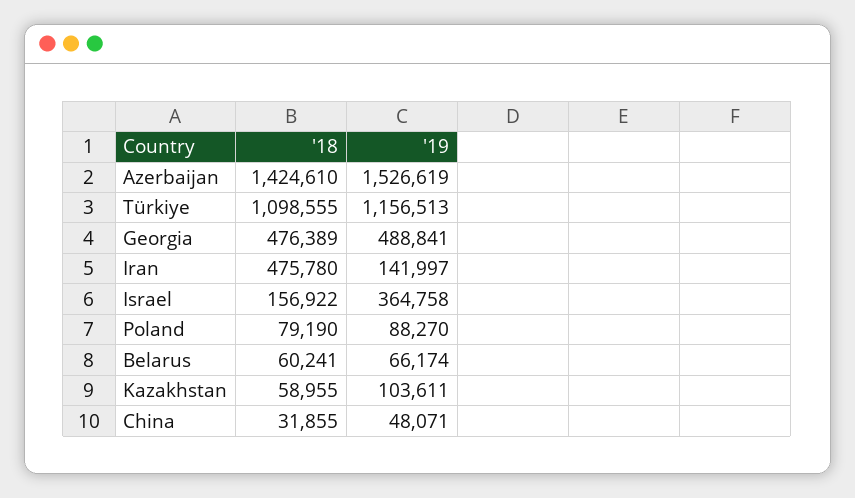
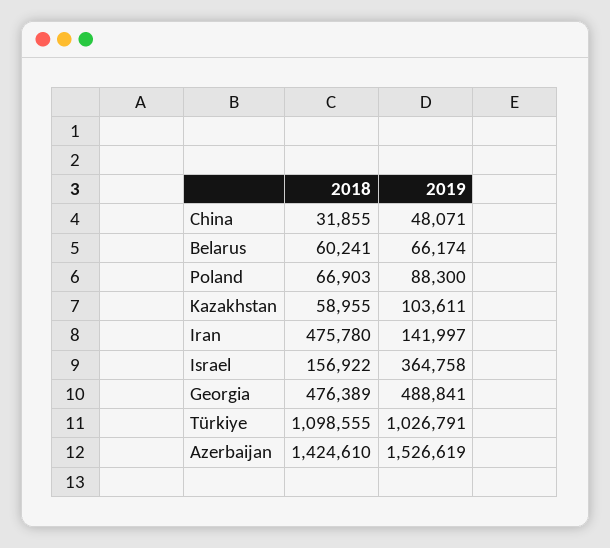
'19, Türkiye: 1156513 -> 1026791
'18, Poland: 79190 -> 66903
'19, Poland: 88270 -> 88300

